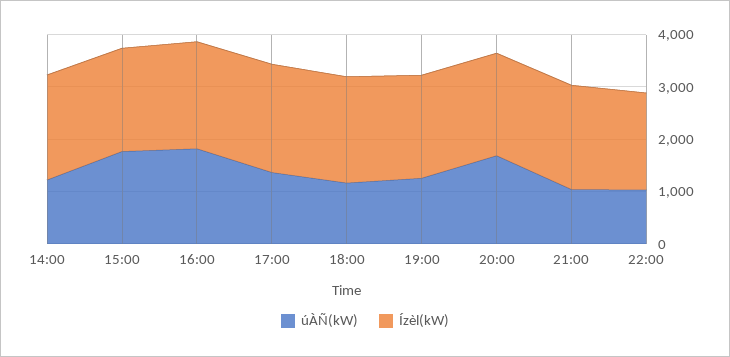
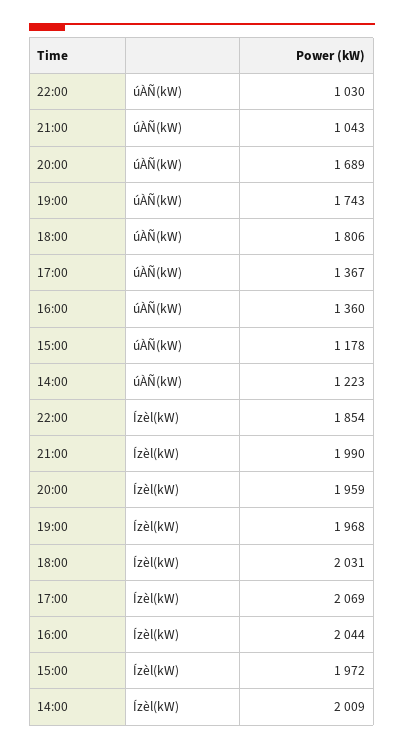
úÀÑ(kW), 15:00: 1800 -> 1178
úÀÑ(kW), 16:00: 1800 -> 1360
úÀÑ(kW), 18:00: 1200 -> 1806
úÀÑ(kW), 19:00: 1200 -> 1743

